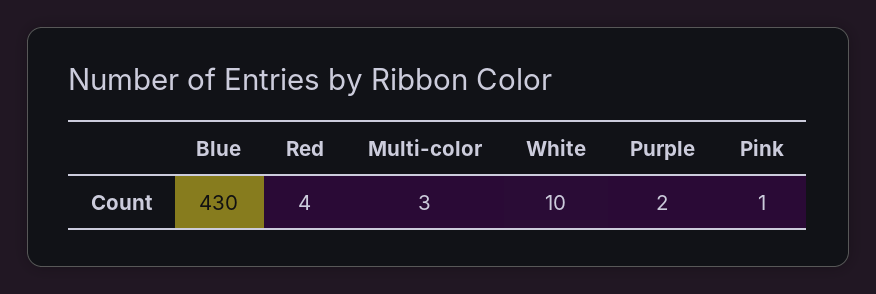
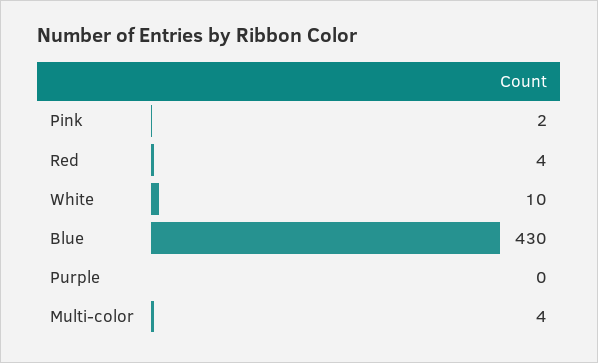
Multi-color: 3 -> 4
Purple: 2 -> 0
Pink: 1 -> 2

